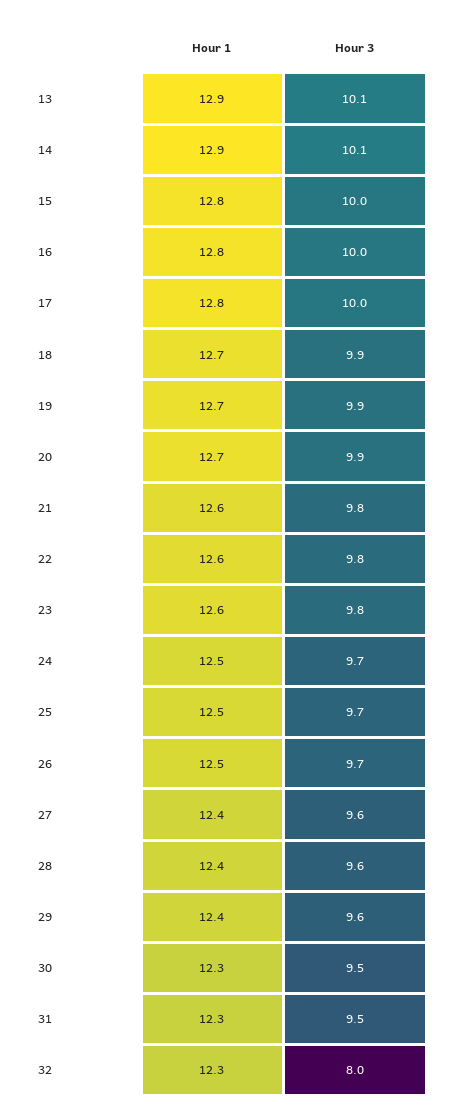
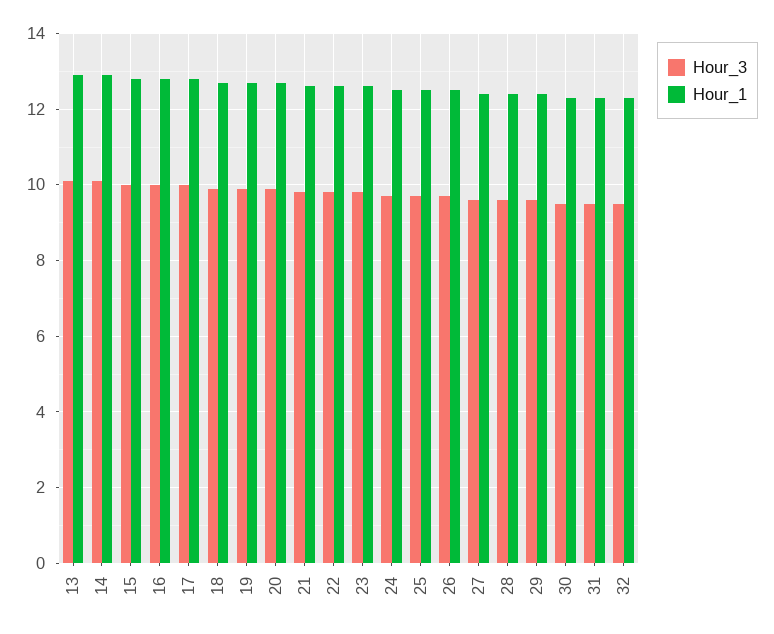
Hour 3, 32: 8 -> 9.5

